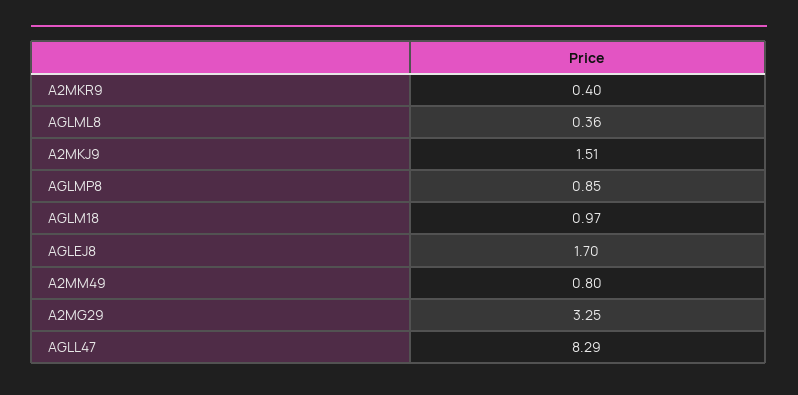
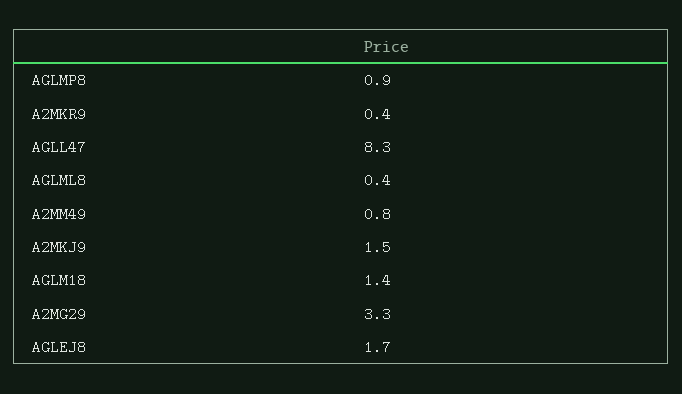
AGLM18: 0.97 -> 1.4

